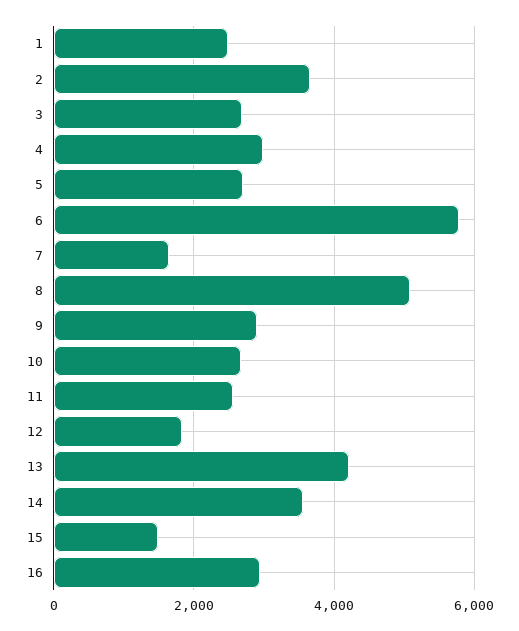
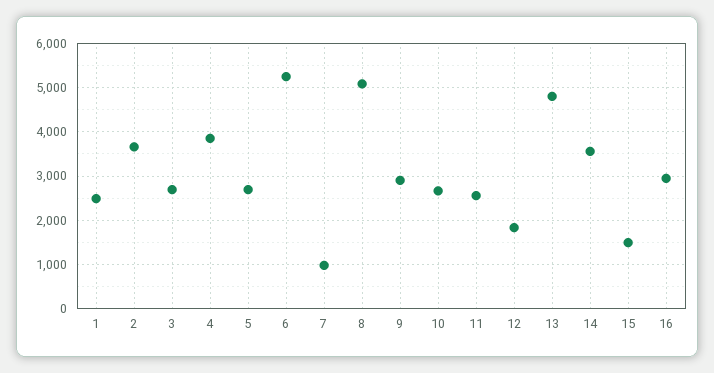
4: 3000 -> 3800
6: 5800 -> 5200
7: 1600 -> 1000
13: 4200 -> 4800

